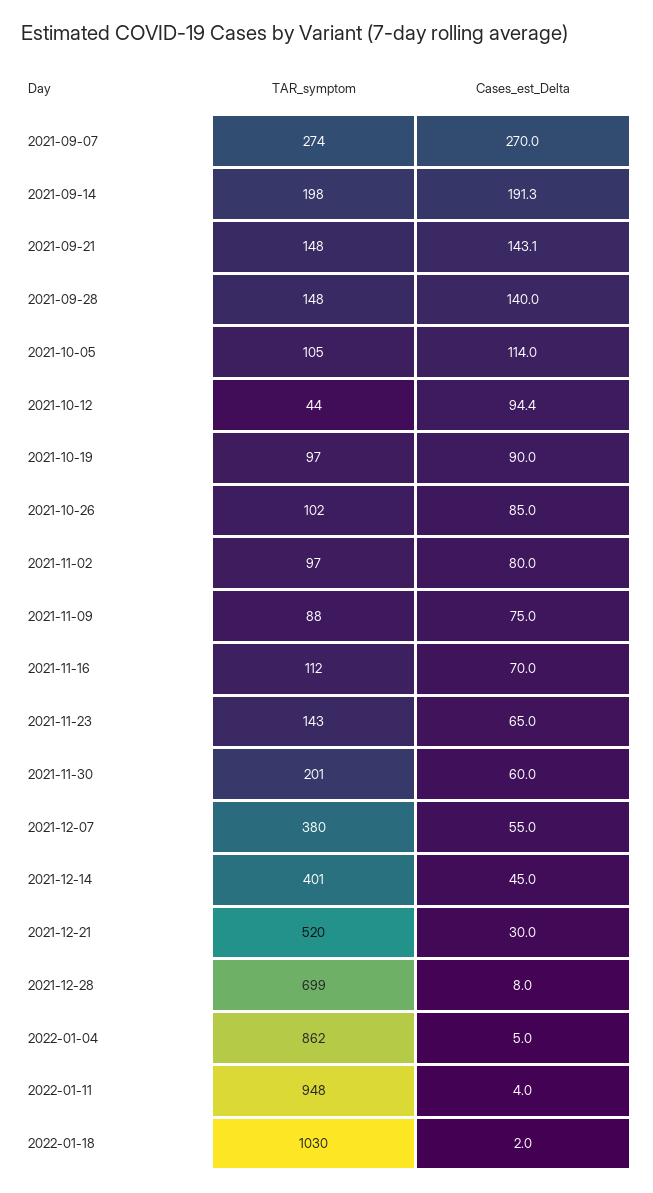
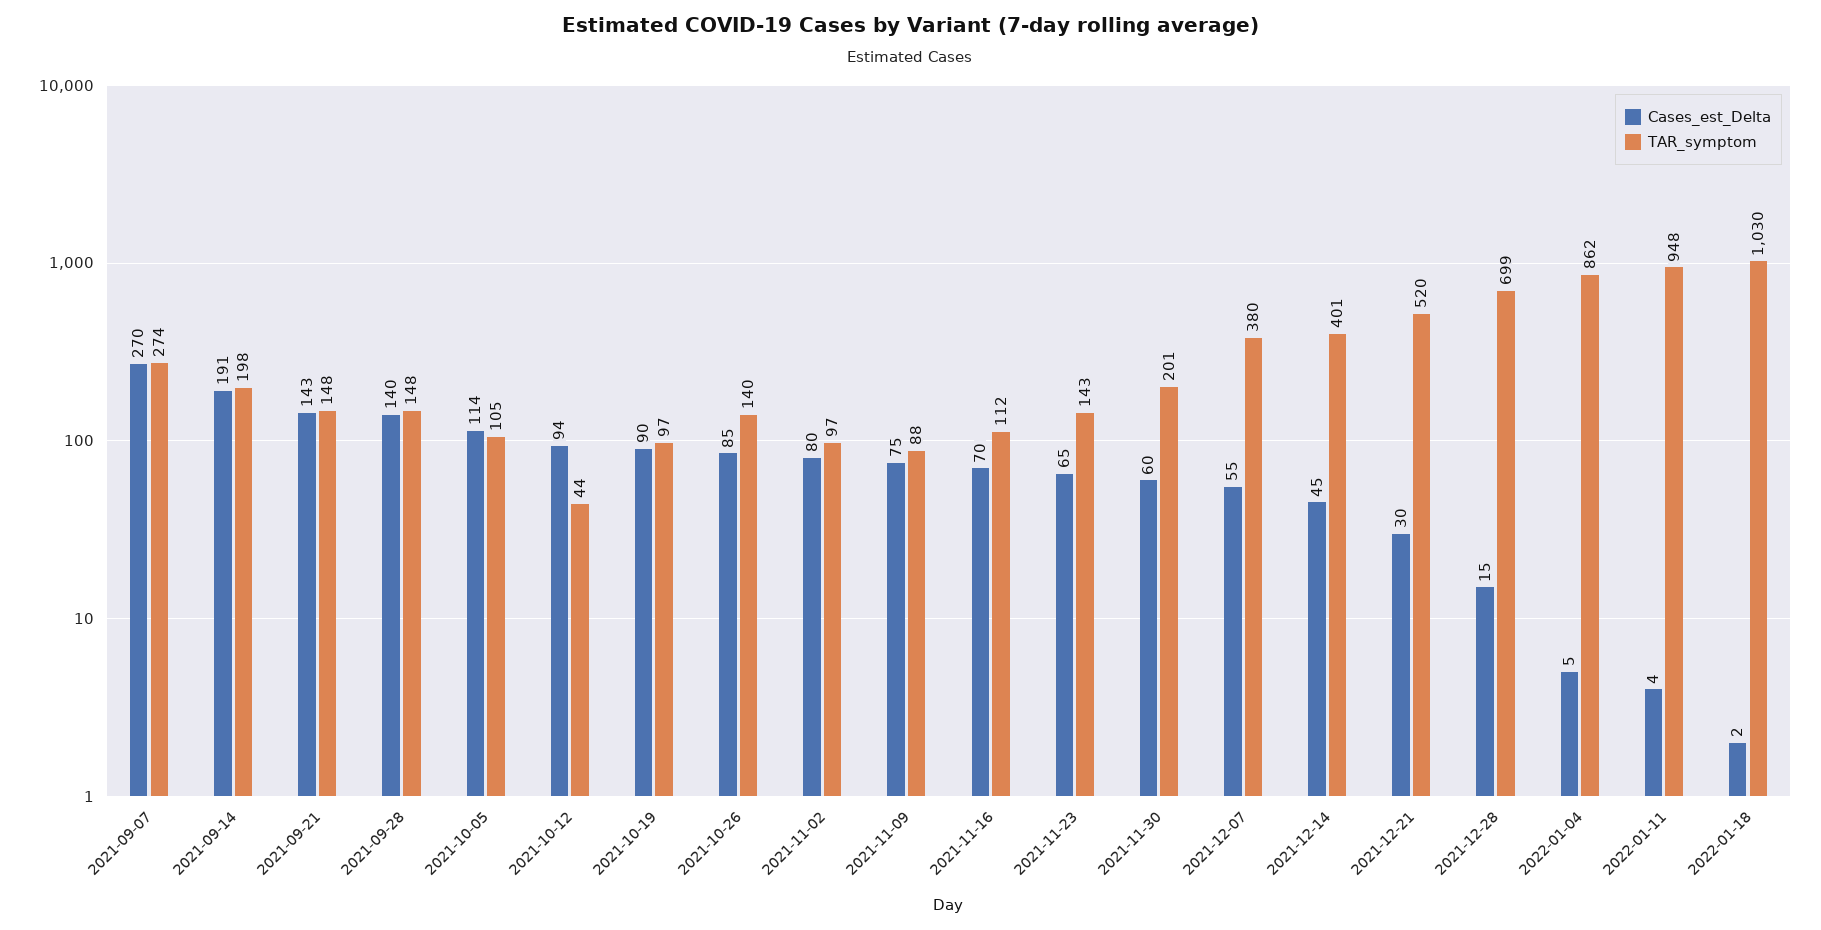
TAR_symptom, 2021-10-26: 102 -> 140
Cases_est_Delta, 2021-12-28: 8 -> 15

